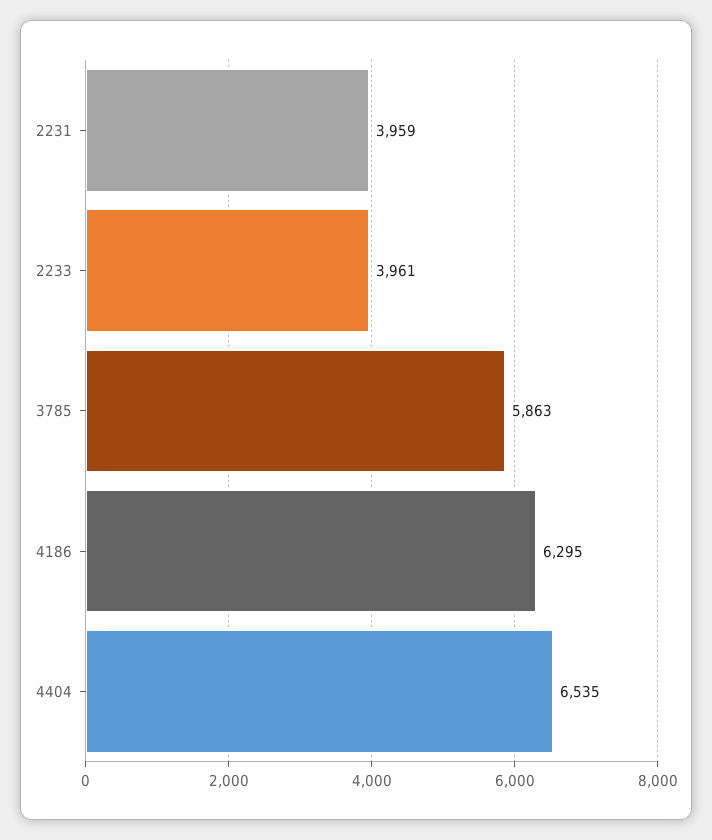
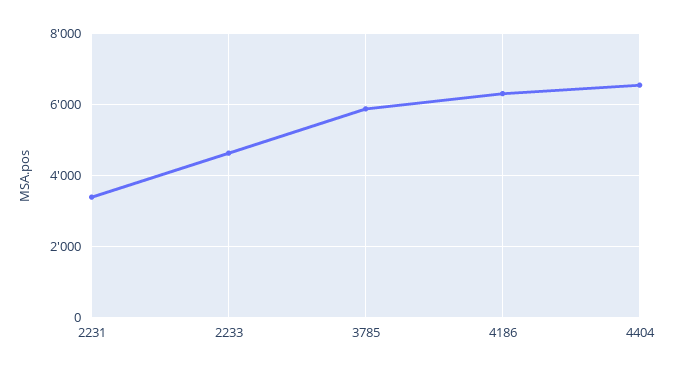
2231: 3959 -> 3400
2233: 3961 -> 4600

